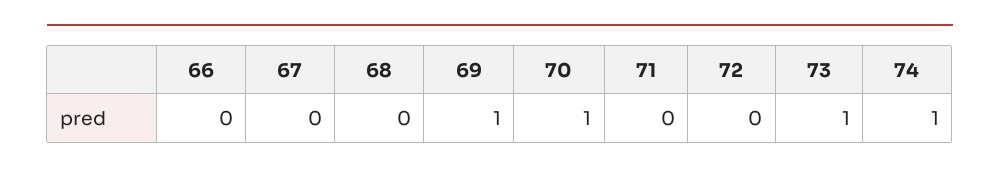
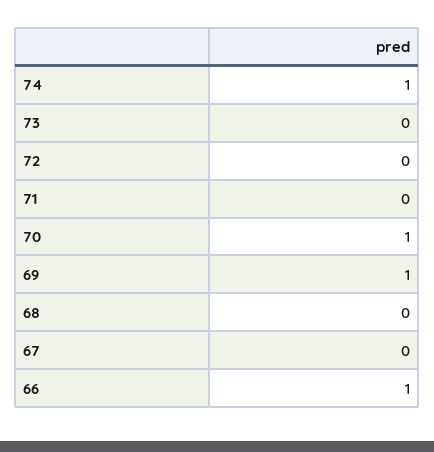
66: 0 -> 1
73: 1 -> 0

